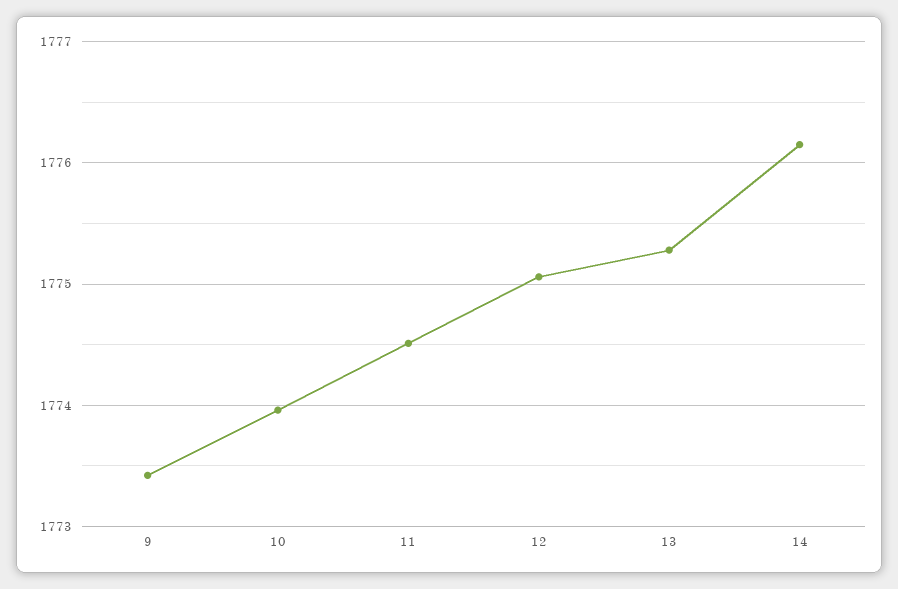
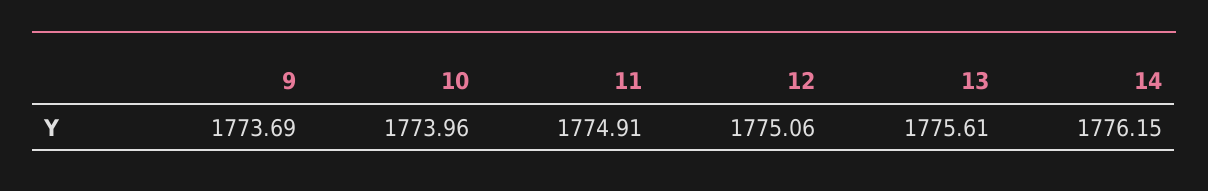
9: 1773.4 -> 1773.69
11: 1774.5 -> 1774.91
13: 1775.3 -> 1775.61

